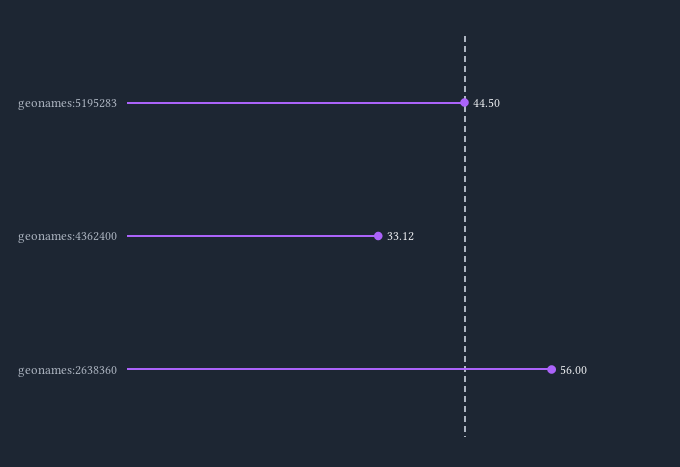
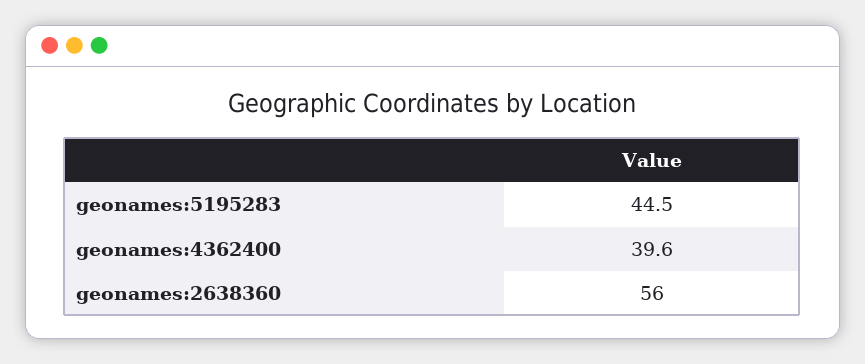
geonames:4362400: 33.12 -> 39.6

